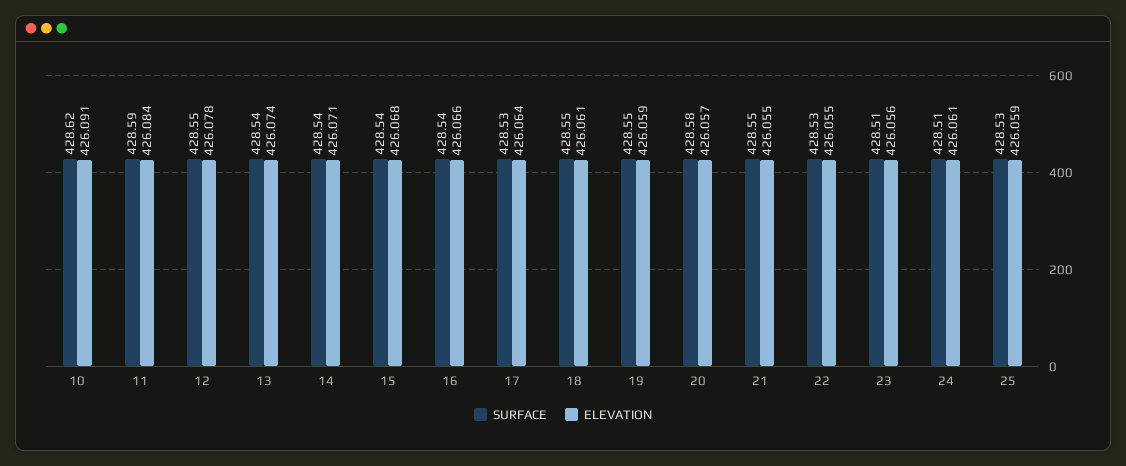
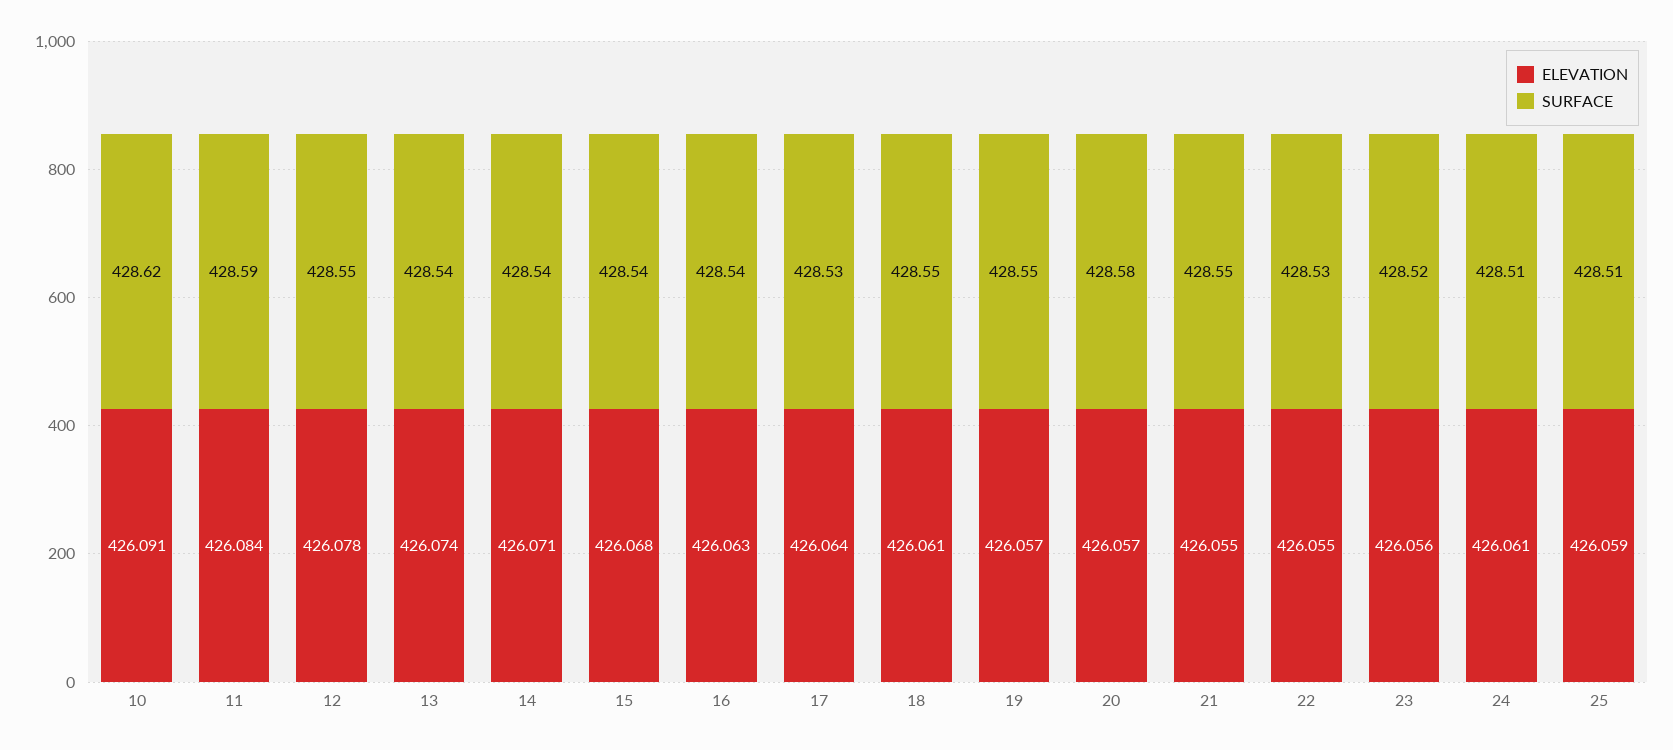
ELEVATION, 16: 426.066 -> 426.063
ELEVATION, 19: 426.059 -> 426.057
SURFACE, 23: 428.51 -> 428.52
SURFACE, 25: 428.53 -> 428.51

